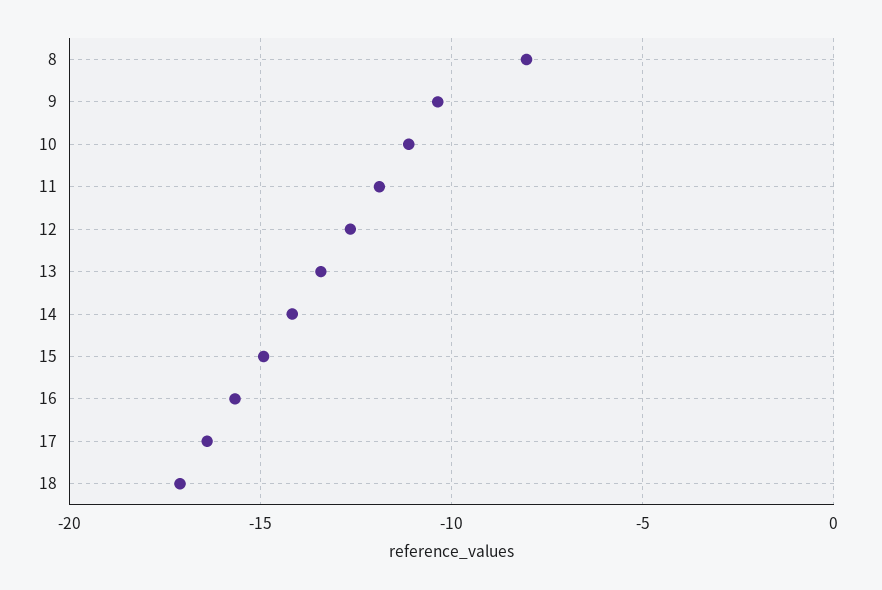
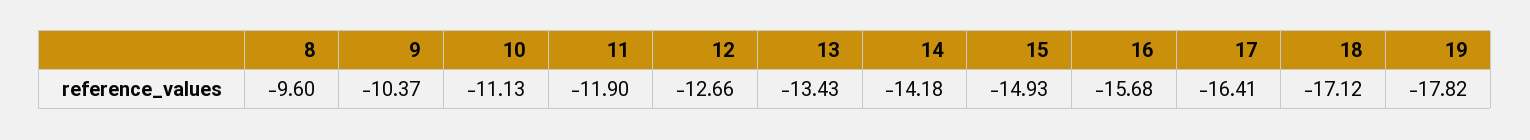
8: -8 -> -9.6
19: none -> -17.82

